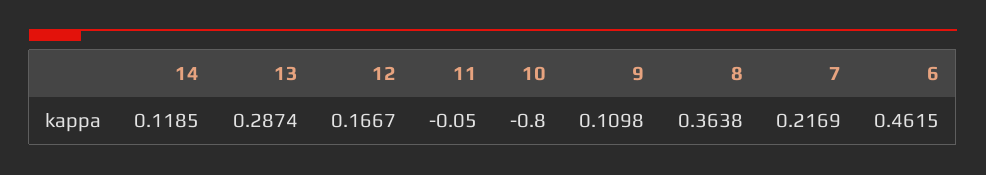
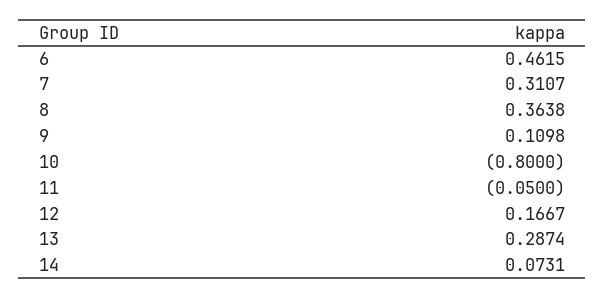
14: 0.1185 -> 0.0731
7: 0.2169 -> 0.3107

